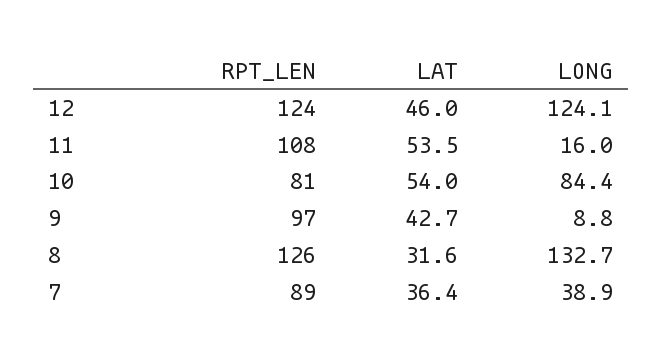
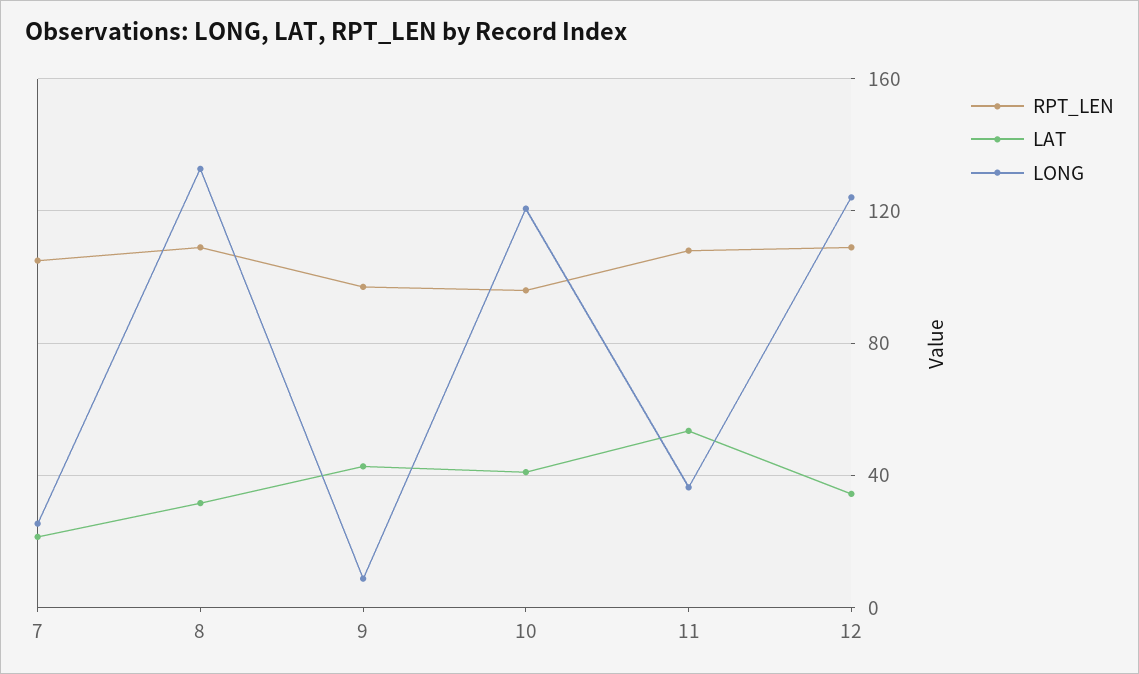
RPT_LEN, 12: 124 -> 110
LAT, 12: 46 -> 35
LONG, 11: 16 -> 35
RPT_LEN, 10: 81 -> 95
LAT, 10: 54 -> 40
LONG, 10: 84.4 -> 120
RPT_LEN, 8: 126 -> 110
RPT_LEN, 7: 89 -> 105
LAT, 7: 36.4 -> 20
LONG, 7: 38.9 -> 25

